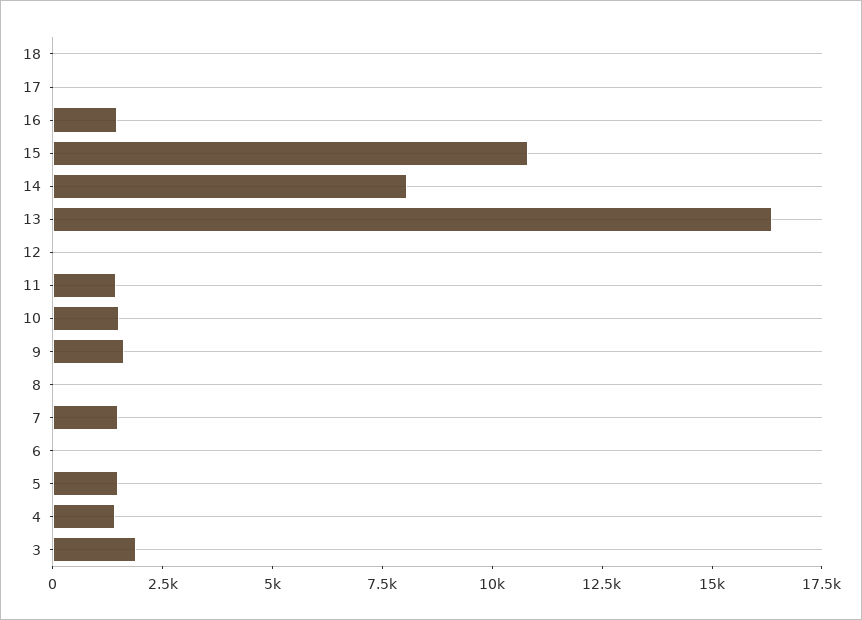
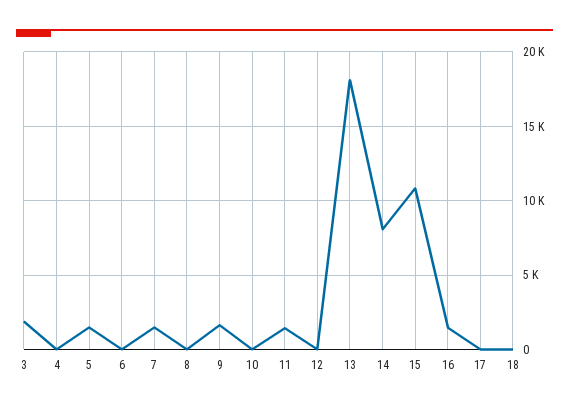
13: 16500 -> 18000
10: 1500 -> 0
4: 1500 -> 0

